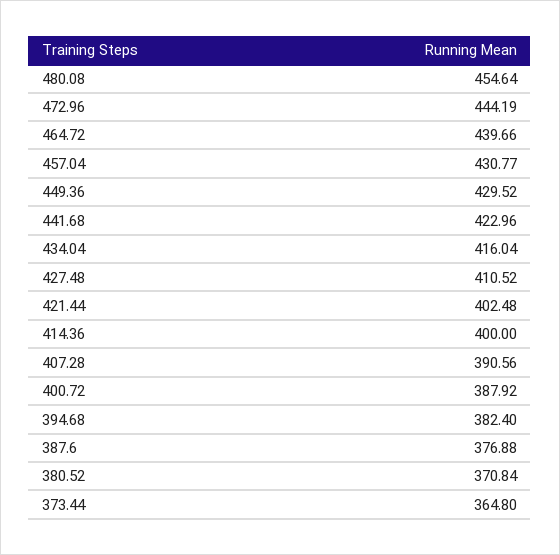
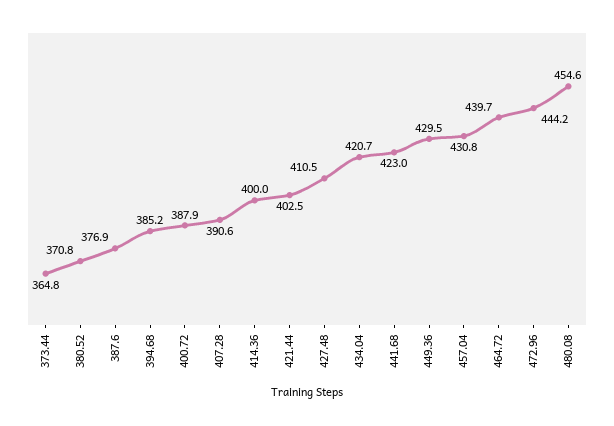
434.04: 416.04 -> 420.7
394.68: 382.4 -> 385.2

